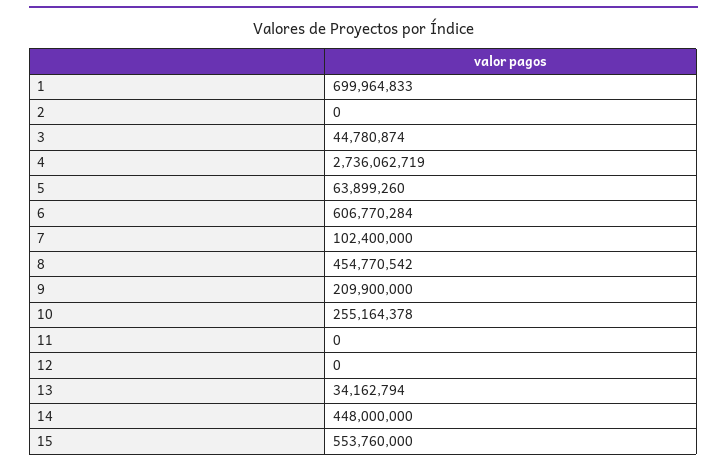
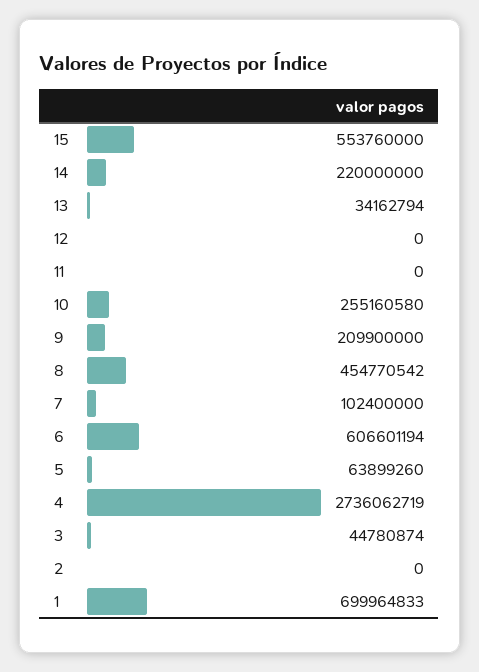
6: 606770284 -> 606601194
10: 255164378 -> 255160580
14: 448000000 -> 220000000

